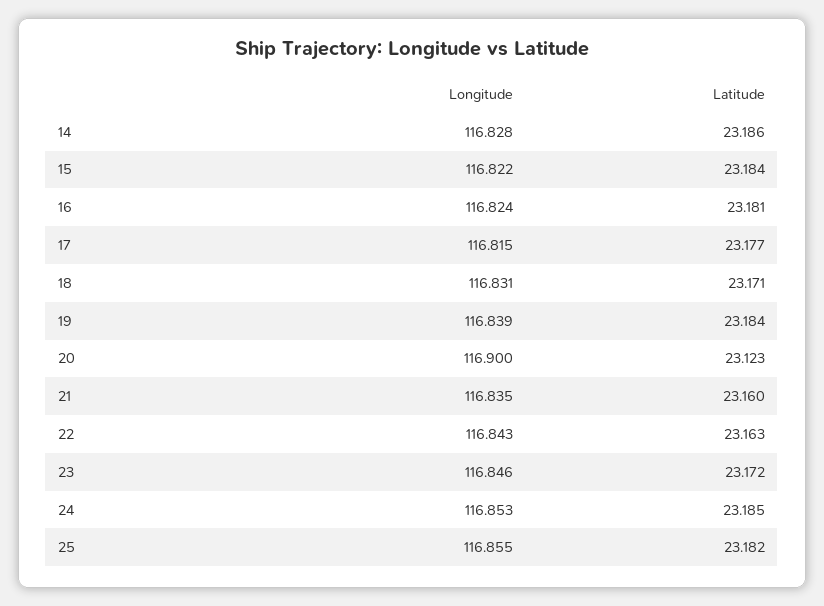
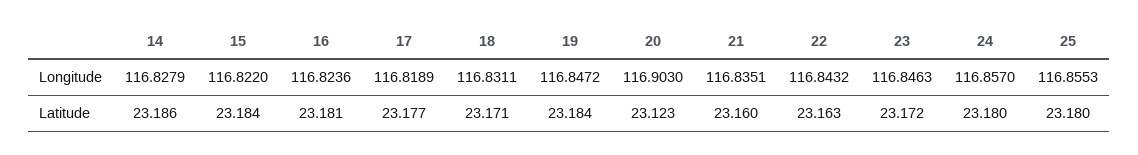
Longitude, 17: 116.815 -> 116.8189
Longitude, 19: 116.839 -> 116.8472
Longitude, 20: 116.9 -> 116.903
Longitude, 24: 116.853 -> 116.857
Latitude, 24: 23.185 -> 23.18
Latitude, 25: 23.182 -> 23.18

